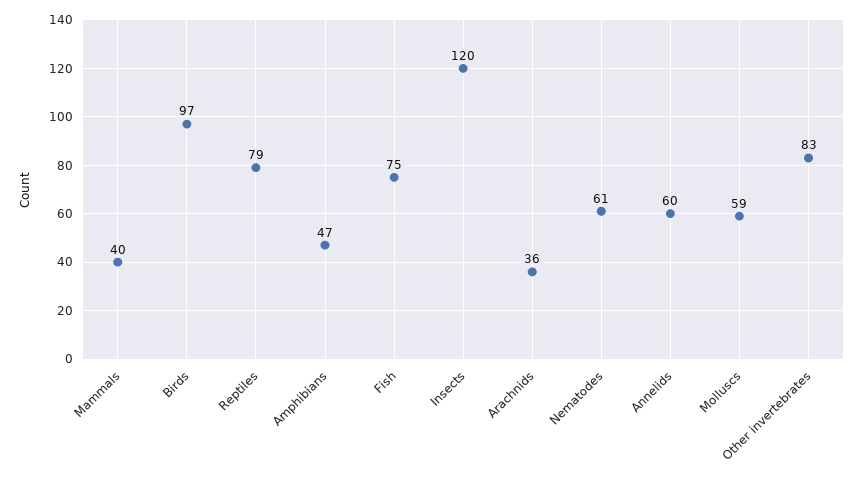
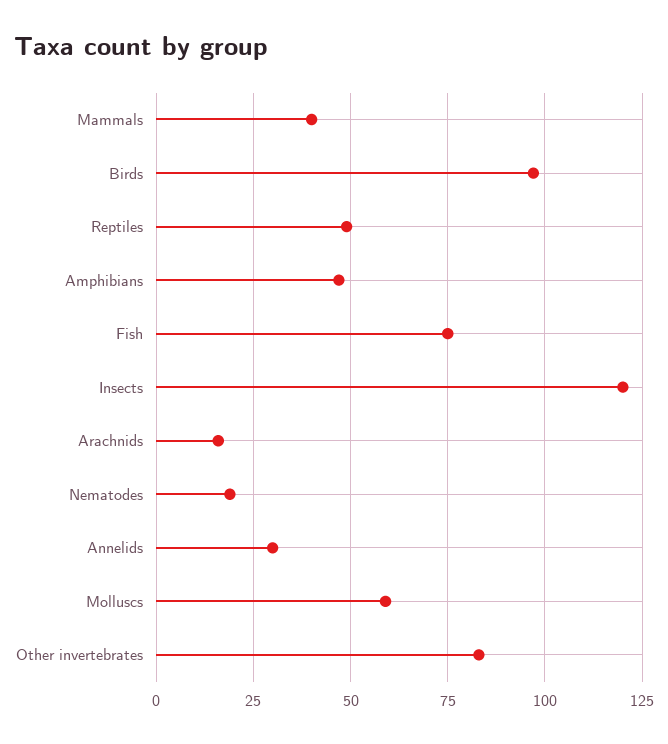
Reptiles: 79 -> 50
Arachnids: 36 -> 15
Nematodes: 61 -> 20
Annelids: 60 -> 30

